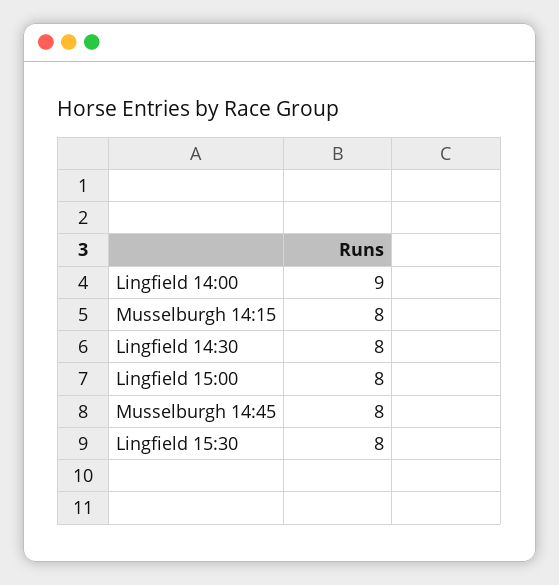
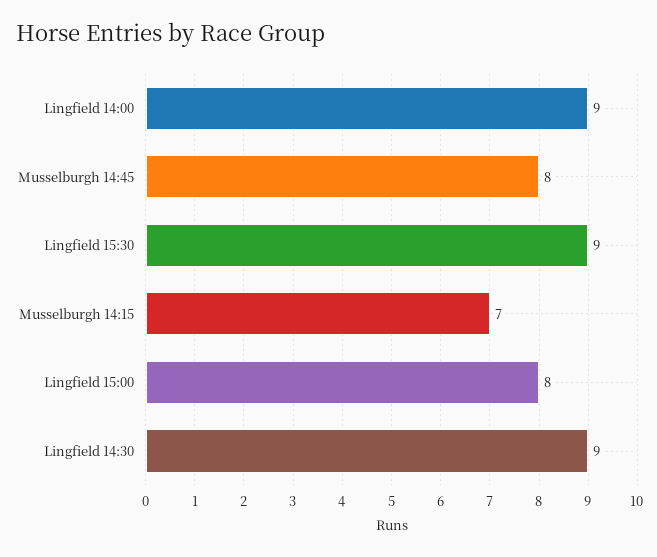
Musselburgh 14:15: 8 -> 7
Lingfield 14:30: 8 -> 9
Lingfield 15:30: 8 -> 9

